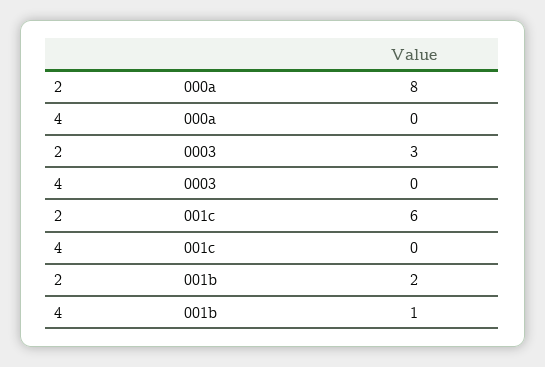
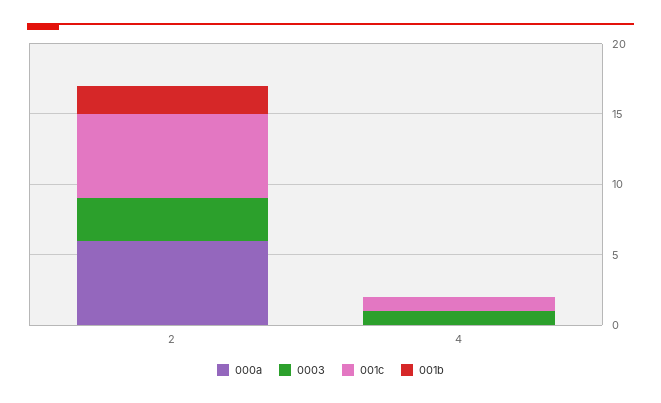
000a, 2: 8 -> 6
0003, 4: 0 -> 1
001c, 4: 0 -> 1
001b, 4: 1 -> 0

